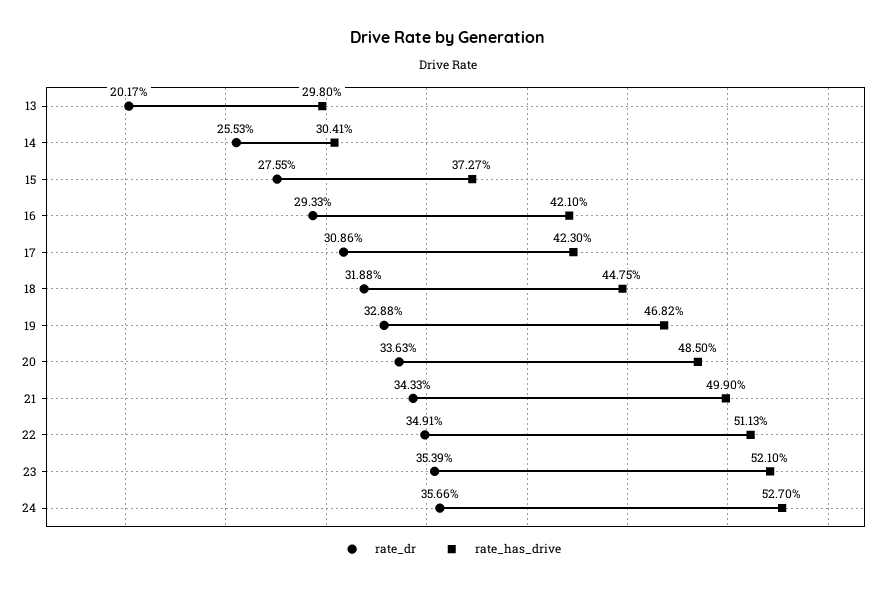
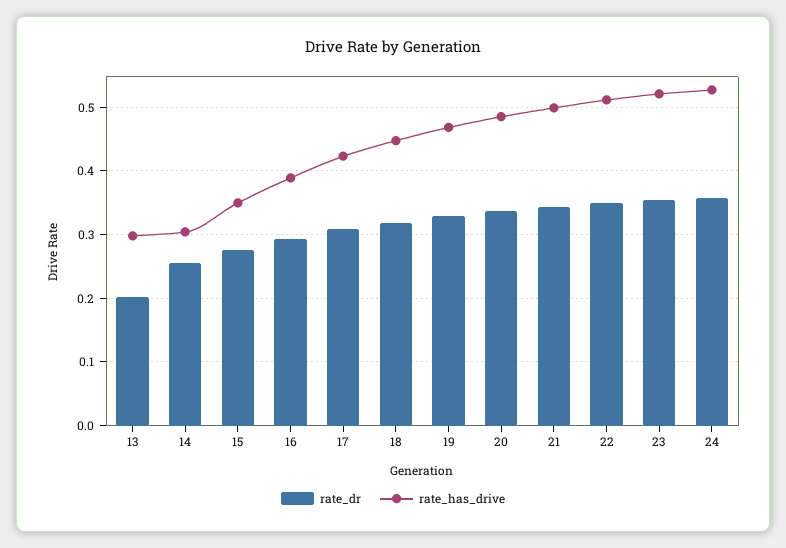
rate_has_drive, 15: 0.3727 -> 0.35
rate_has_drive, 16: 0.421 -> 0.39

